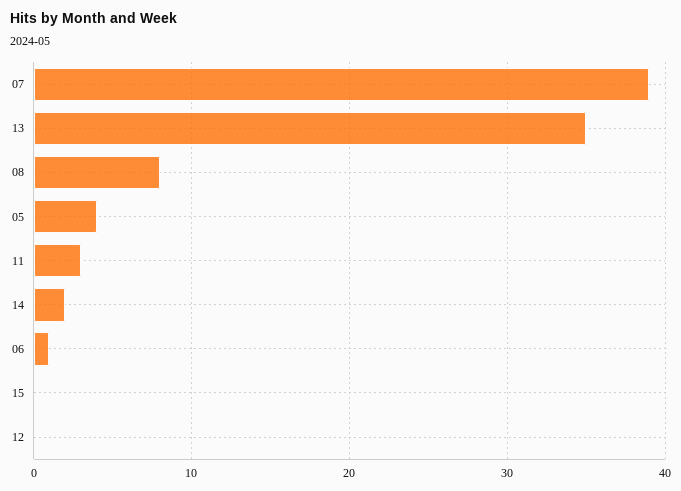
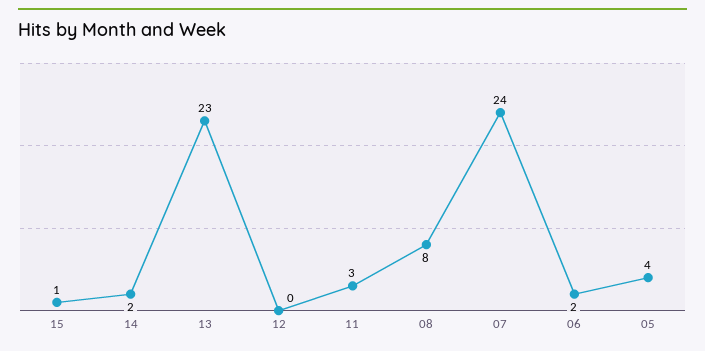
07: 39 -> 24
13: 35 -> 23
06: 1 -> 2
15: 0 -> 1

